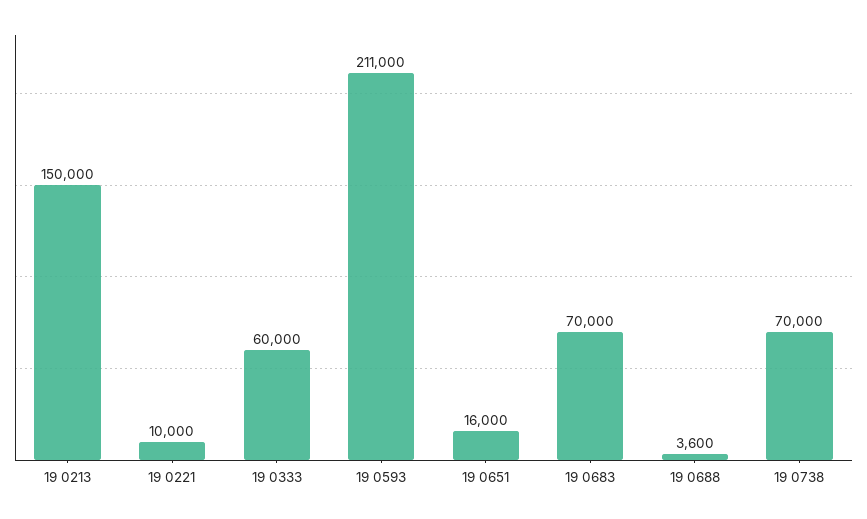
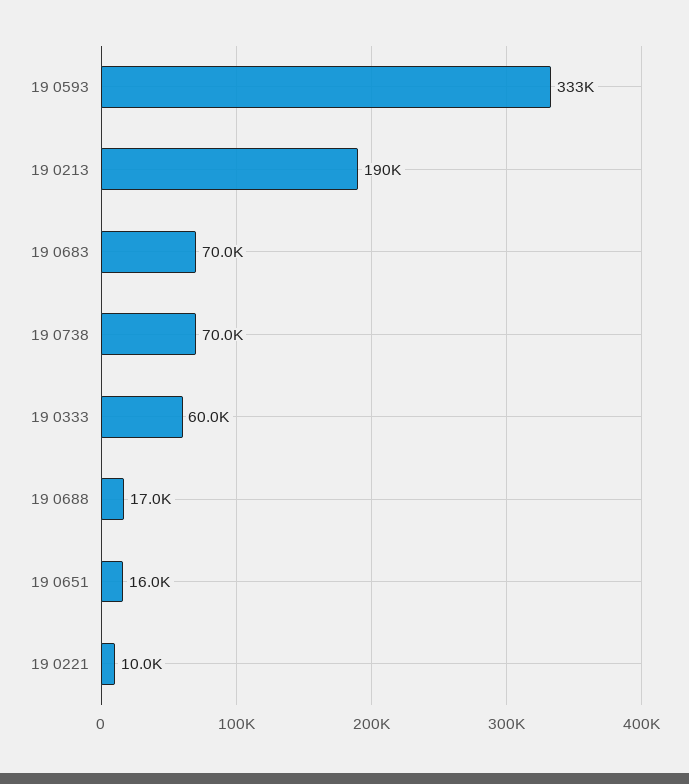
19 0213: 150000 -> 190000
19 0593: 211000 -> 333000
19 0688: 3600 -> 17000

